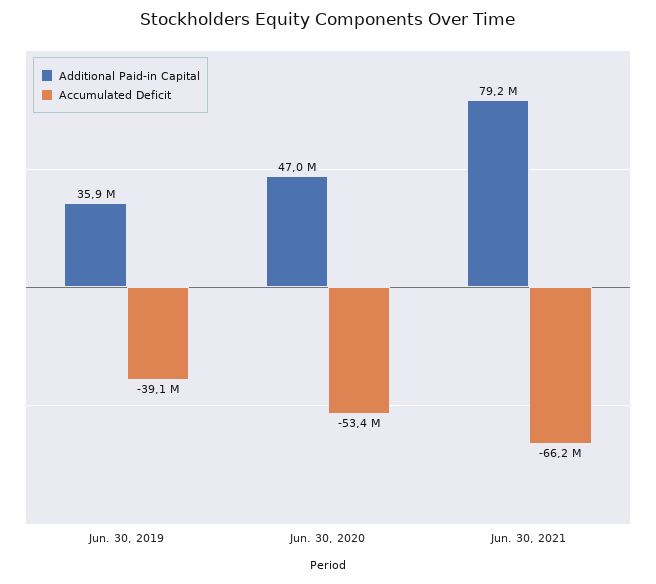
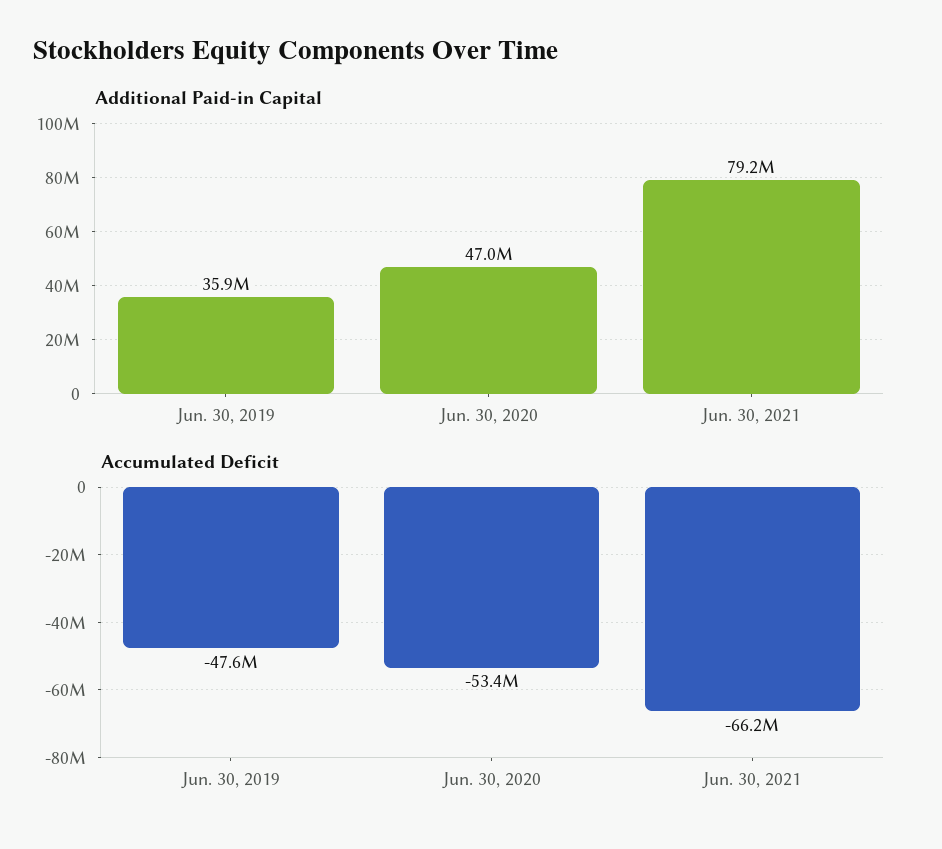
Accumulated Deficit, Jun. 30, 2019: -39100000 -> -47600000

